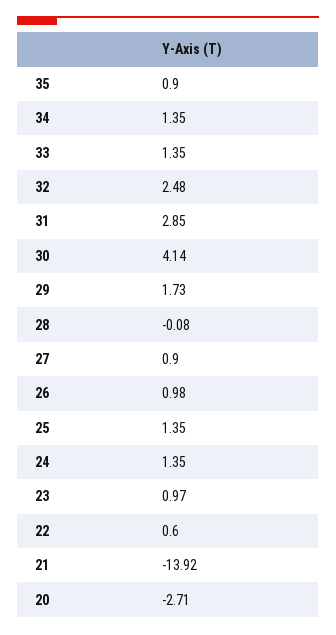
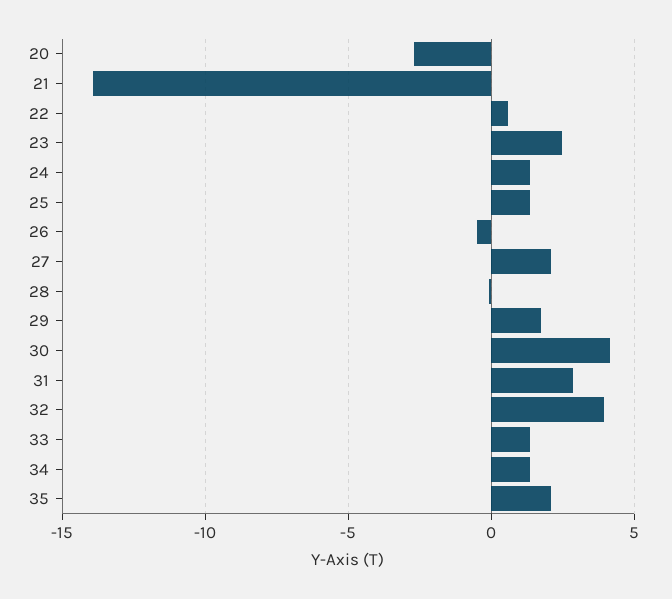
35: 0.9 -> 2
32: 2.48 -> 4
27: 0.9 -> 2
26: 0.98 -> -0.5
23: 0.97 -> 2.5

